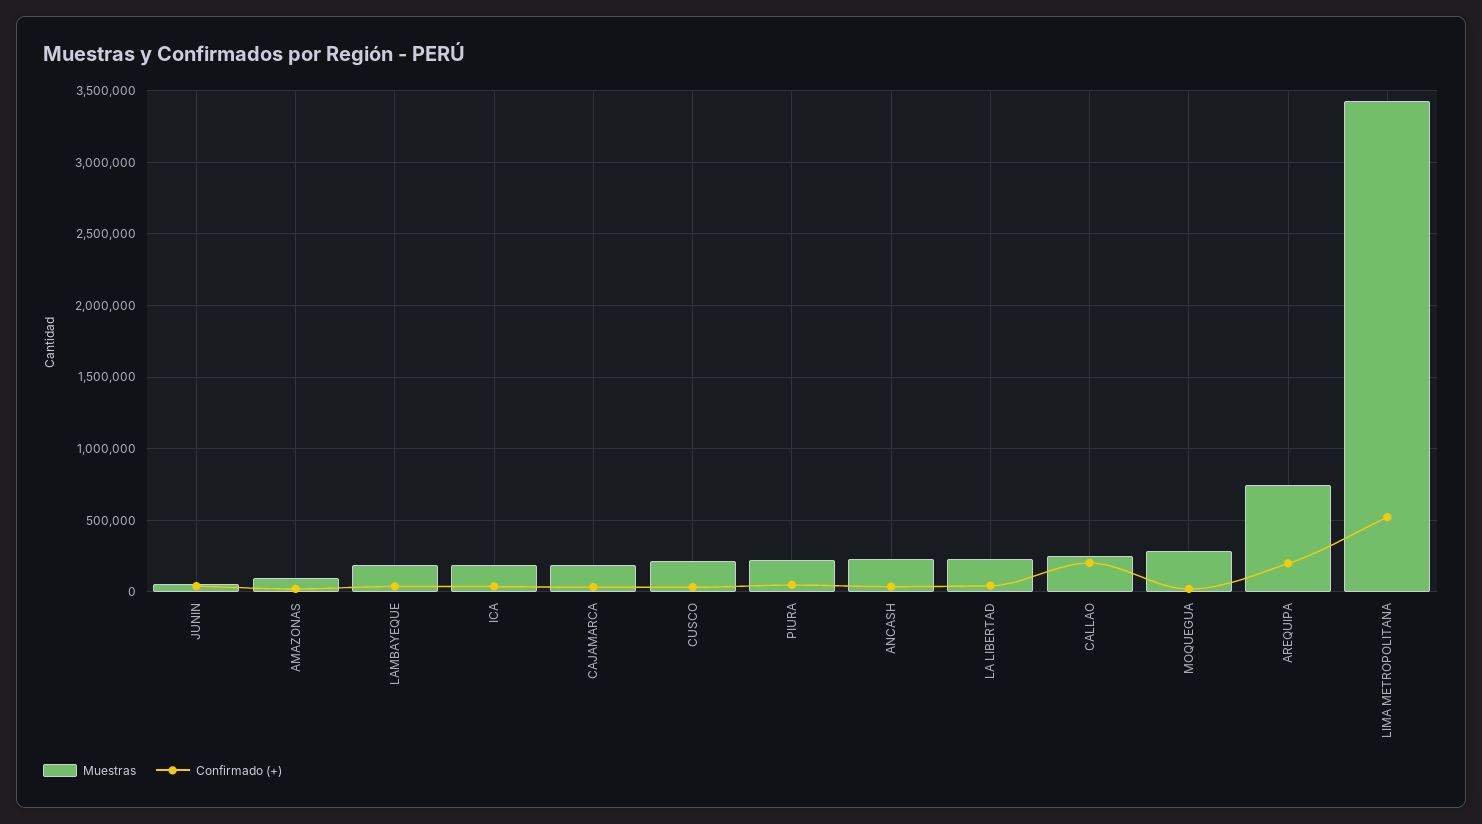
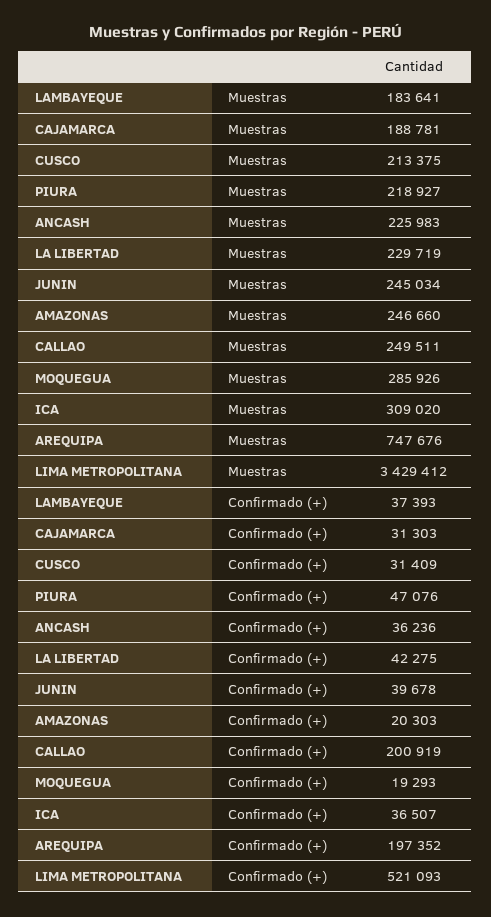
Muestras, JUNIN: 50000 -> 245034
Muestras, AMAZONAS: 100000 -> 246660
Muestras, ICA: 200000 -> 309020

